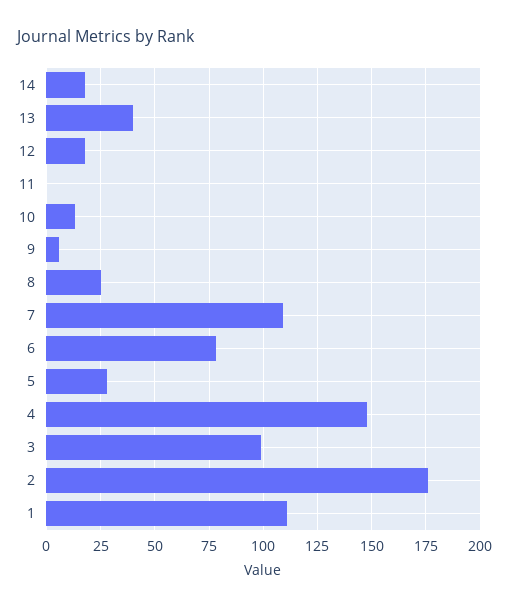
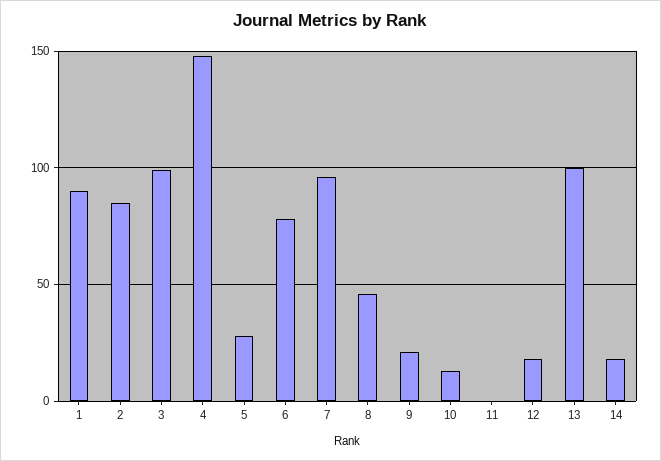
13: 40 -> 100
9: 5 -> 20
8: 25 -> 45
7: 110 -> 95
2: 175 -> 85
1: 110 -> 90

